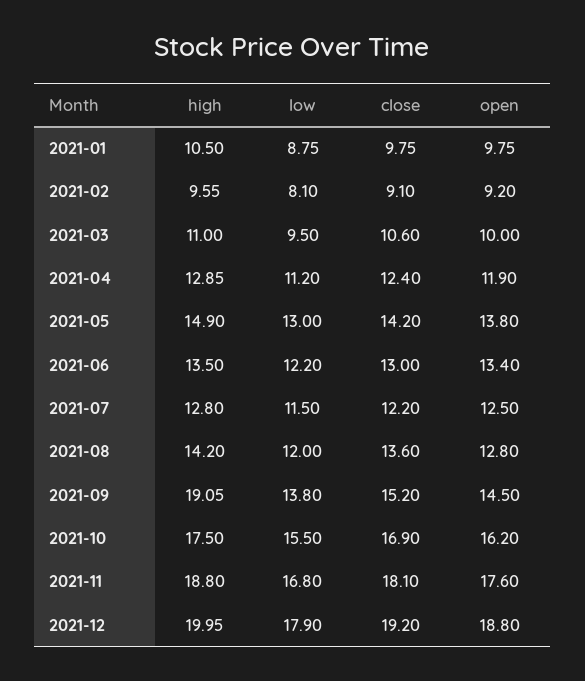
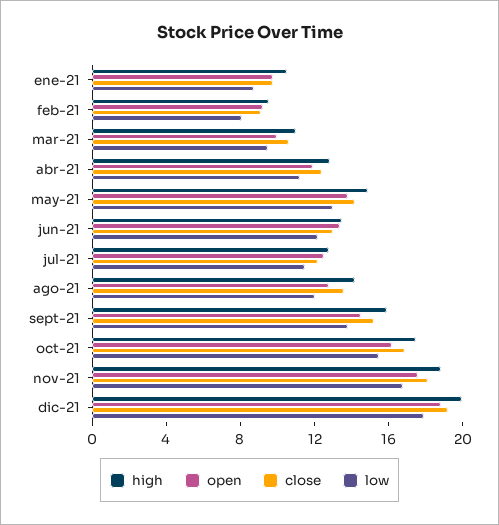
high, 2021-09: 19.05 -> 16

